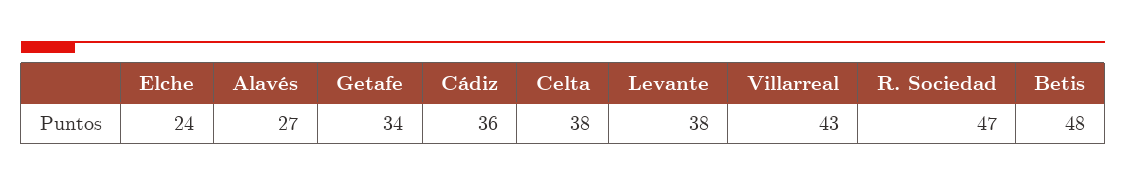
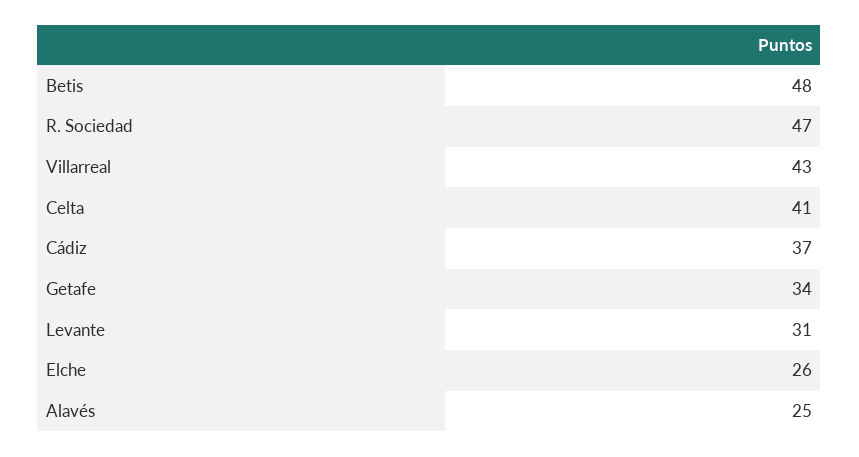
Elche: 24 -> 26
Alavés: 27 -> 25
Cádiz: 36 -> 37
Celta: 38 -> 41
Levante: 38 -> 31

